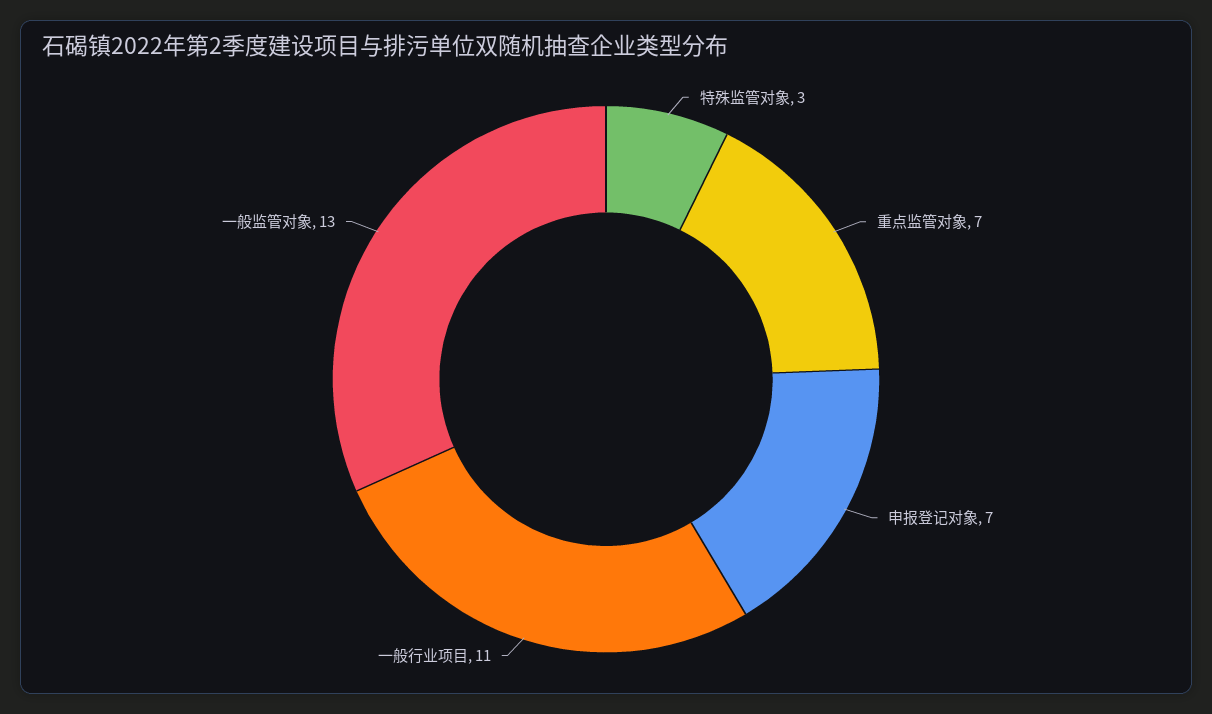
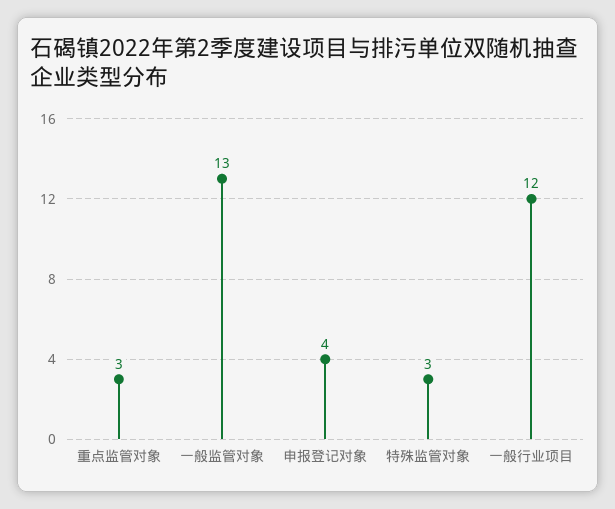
重点监管对象: 7 -> 3
申报登记对象: 7 -> 4
一般行业项目: 11 -> 12

